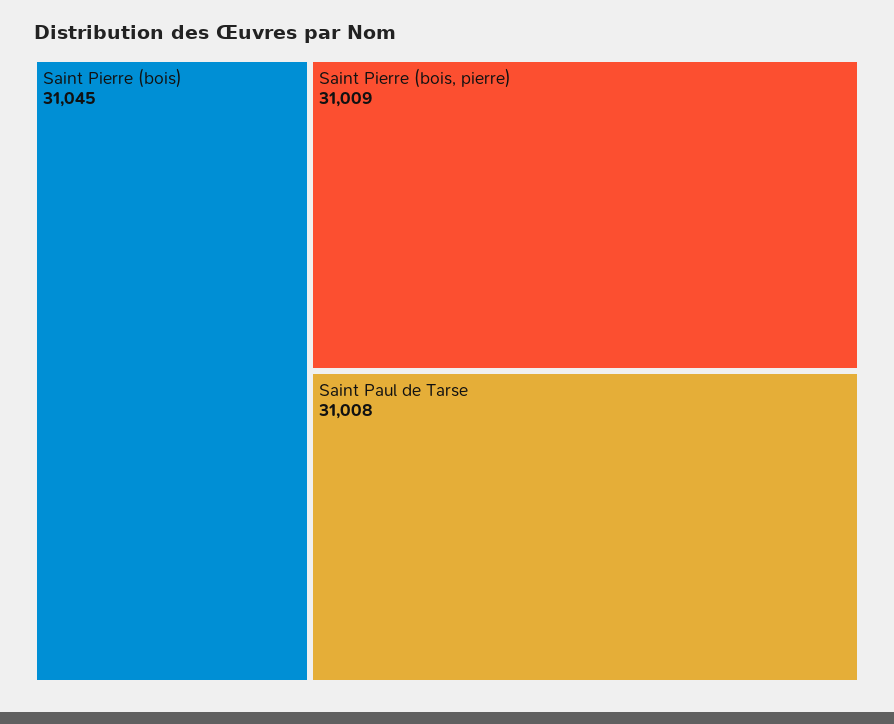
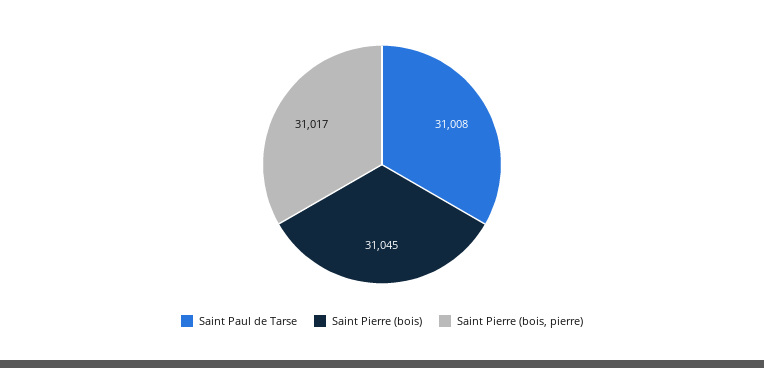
Saint Pierre (bois, pierre): 31009 -> 31017

